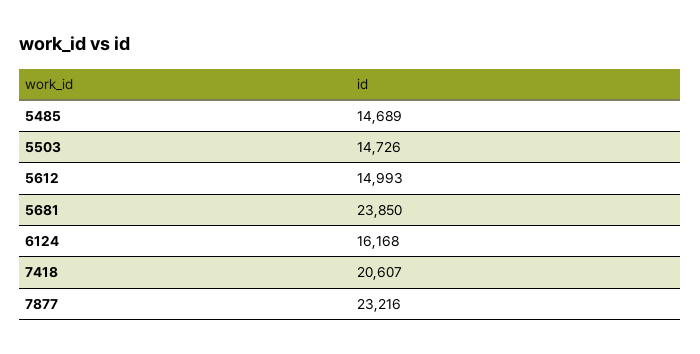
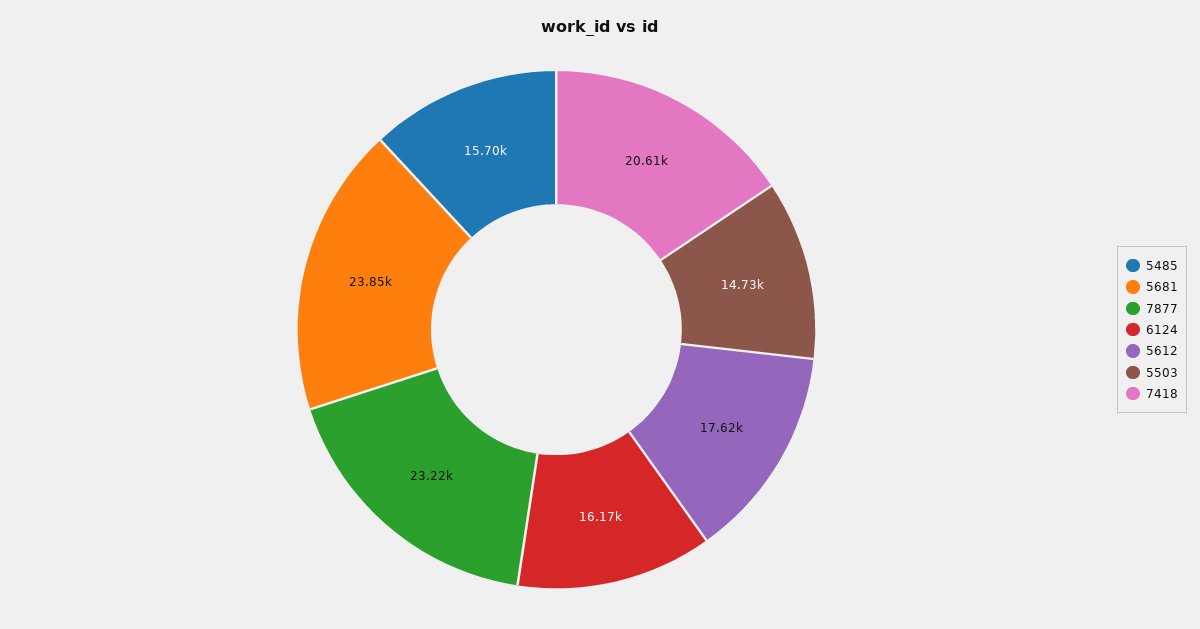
5485: 14689 -> 15700
5612: 14993 -> 17620

